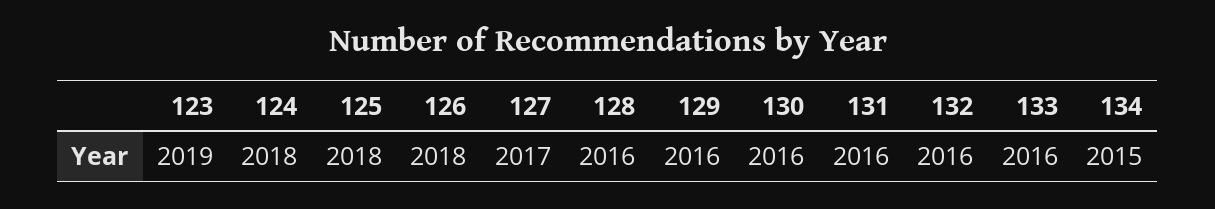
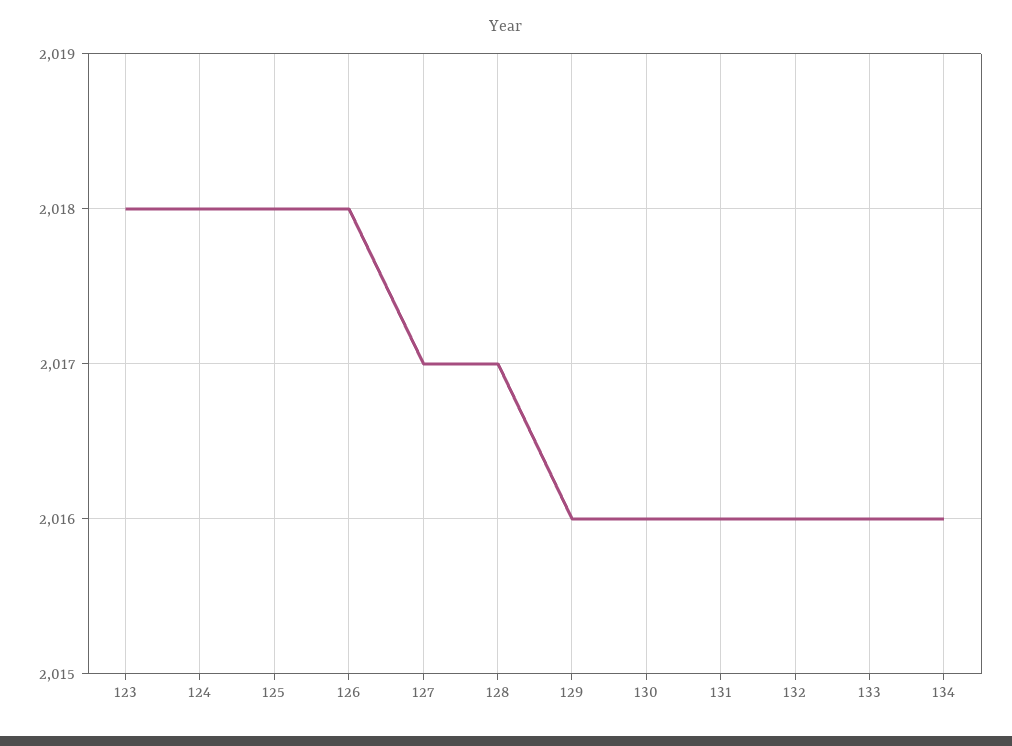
123: 2019 -> 2018
128: 2016 -> 2017
134: 2015 -> 2016

